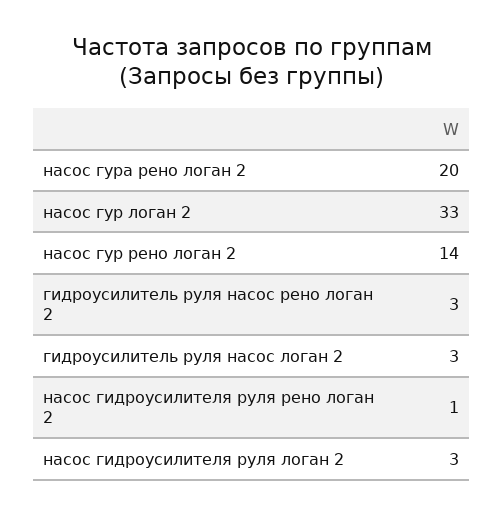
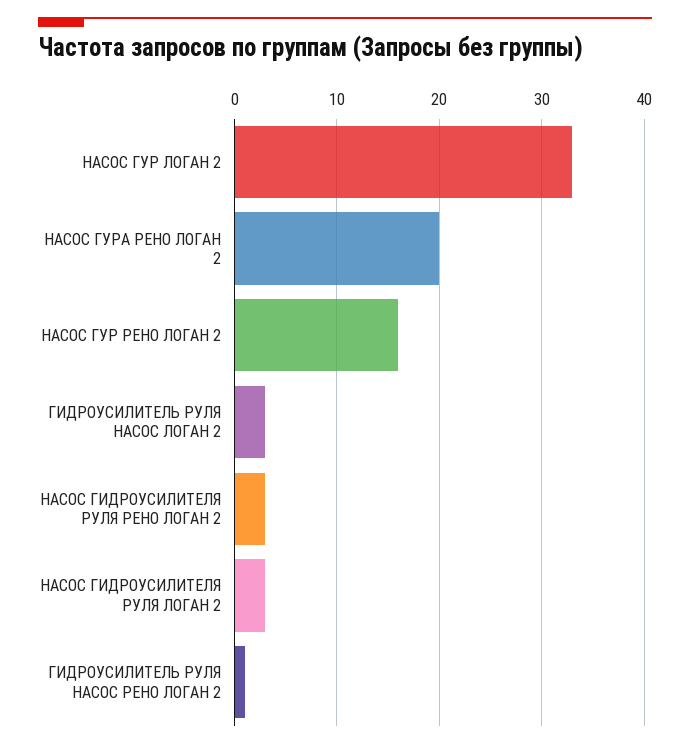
насос гур рено логан 2: 14 -> 16
гидроусилитель руля насос рено логан 2: 3 -> 1
насос гидроусилителя руля рено логан 2: 1 -> 3

